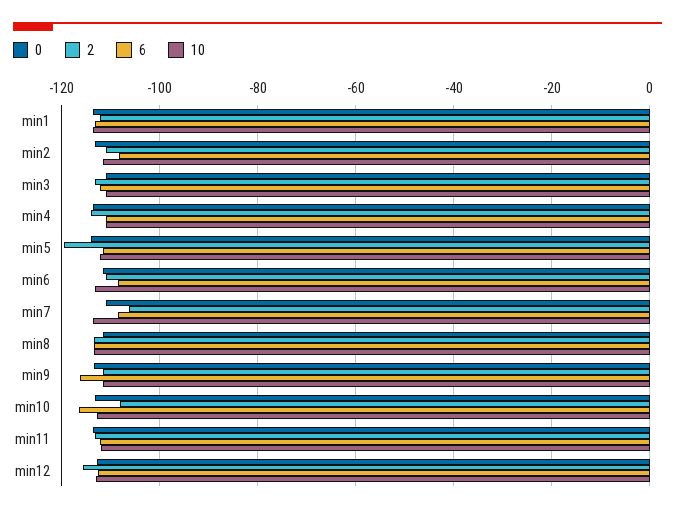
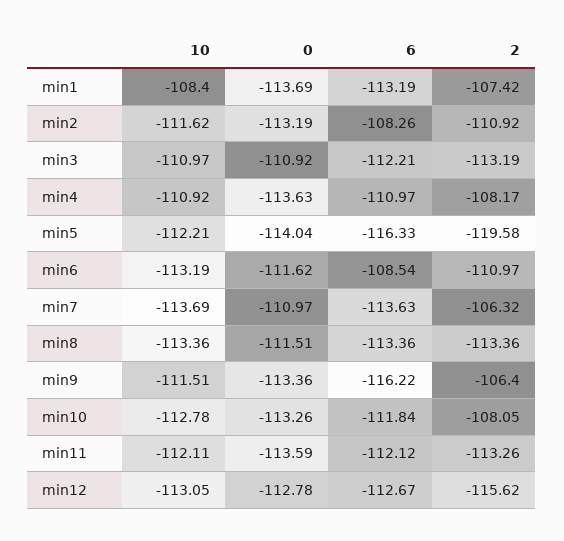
2, min1: -112 -> -107.42
10, min1: -114 -> -108.4
2, min4: -114 -> -108.17
6, min5: -112 -> -116.33
6, min7: -108 -> -113.63
2, min9: -112 -> -106.4
6, min10: -116 -> -111.84

